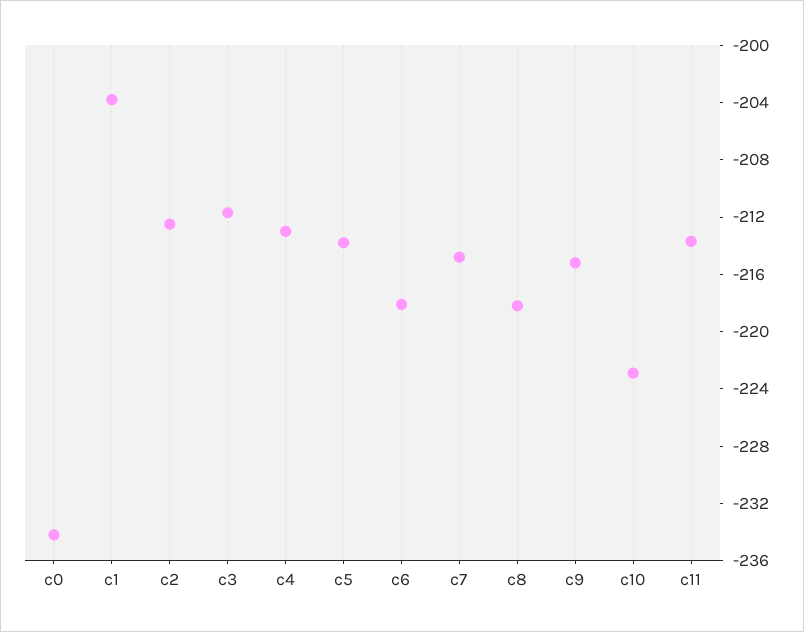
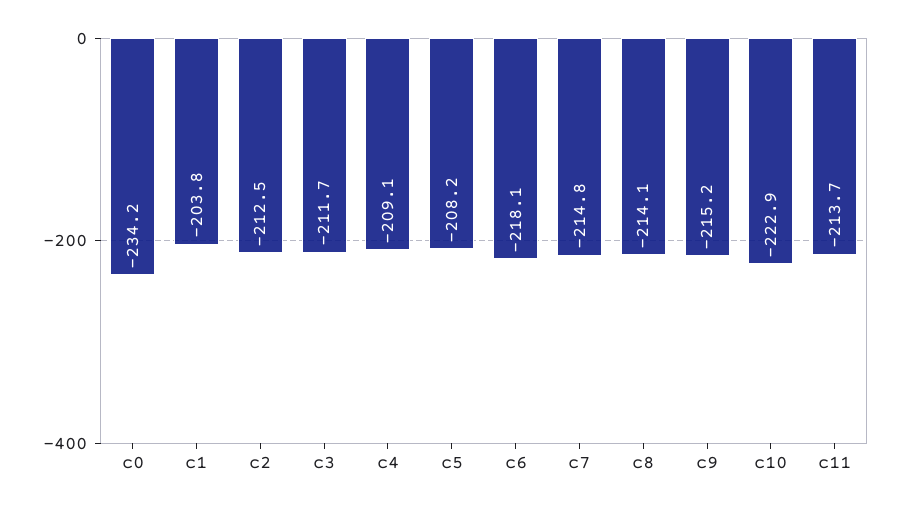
c4: -213 -> -209.1
c5: -214 -> -208.2
c8: -218 -> -214.1

